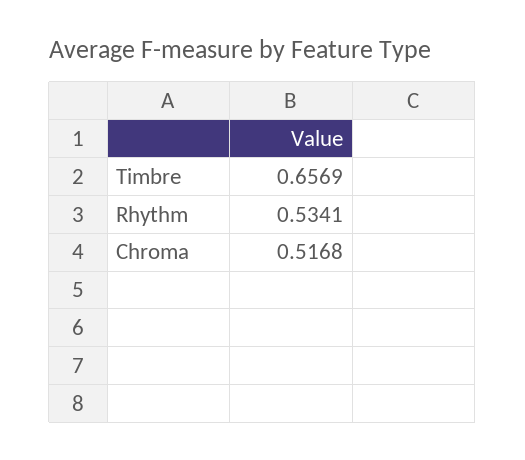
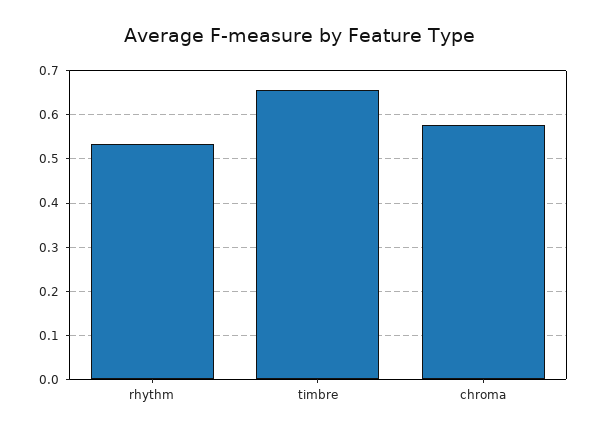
Chroma: 0.5168 -> 0.58

